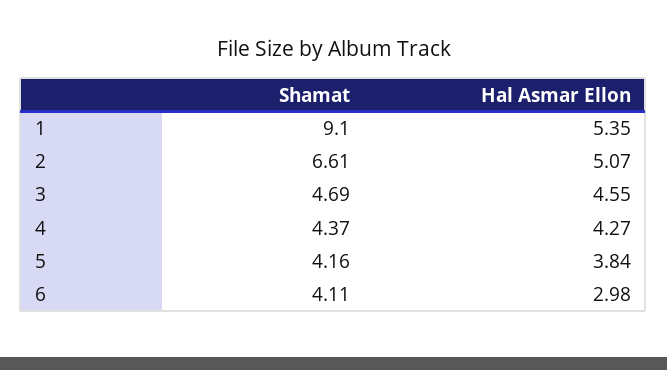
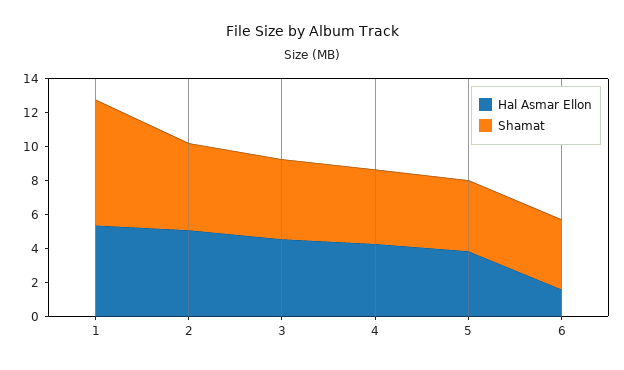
Shamat, 1: 9.1 -> 7.5
Shamat, 2: 6.61 -> 5
Hal Asmar Ellon, 6: 2.98 -> 1.5

